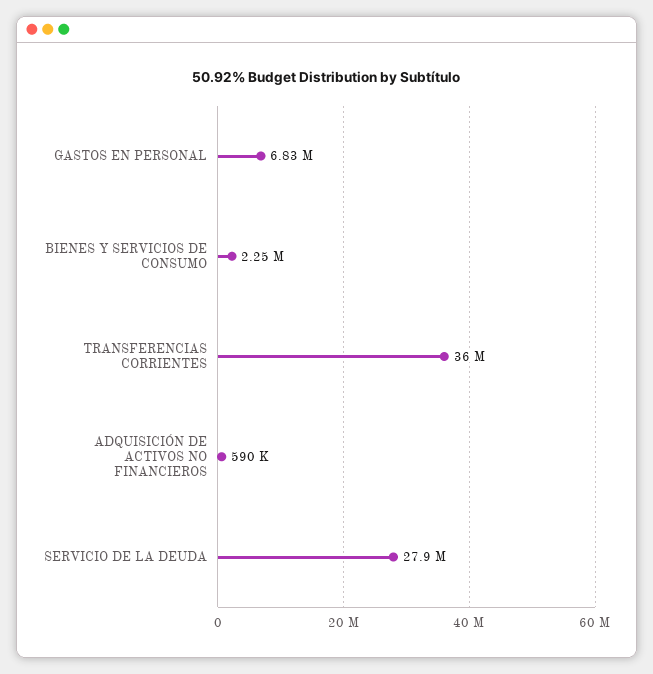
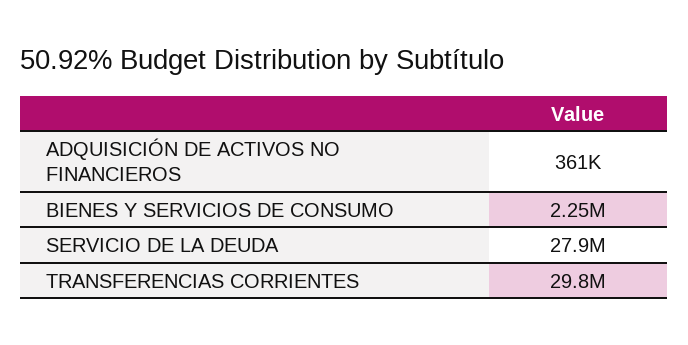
GASTOS EN PERSONAL: 6830000 -> none
TRANSFERENCIAS CORRIENTES: 36000000 -> 29800000
ADQUISICIÓN DE ACTIVOS NO FINANCIEROS: 590000 -> 361000

